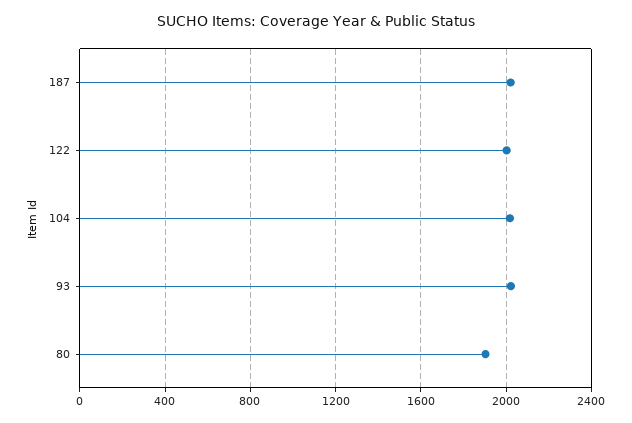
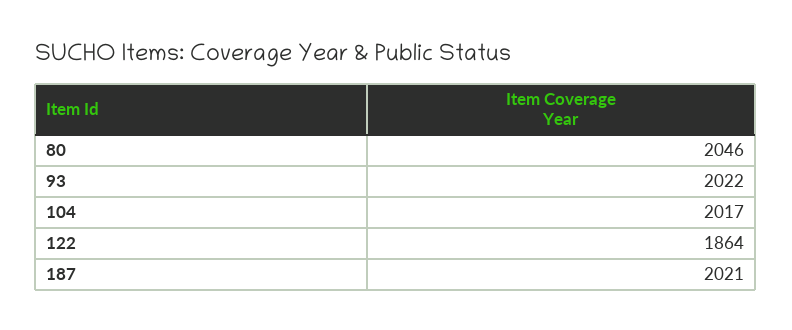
122: 2000 -> 1864
80: 1900 -> 2046

